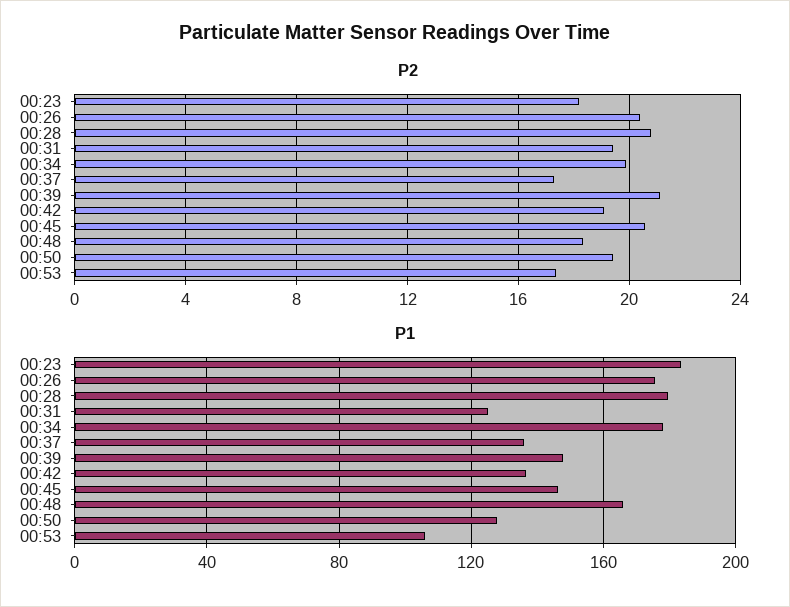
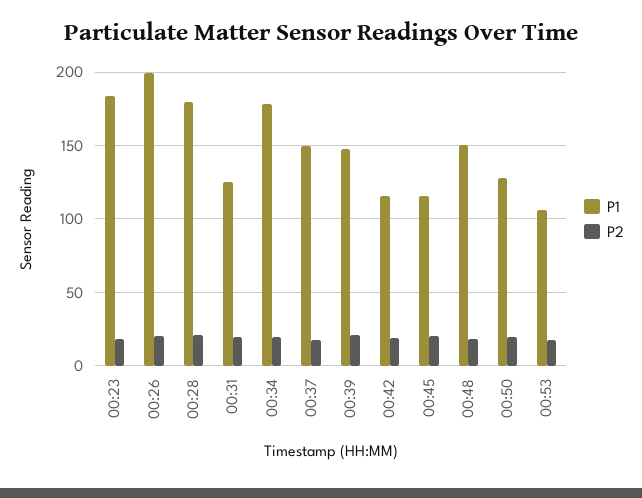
P1, 00:26: 175 -> 200
P1, 00:37: 135 -> 150
P1, 00:42: 135 -> 115
P1, 00:45: 145 -> 115
P1, 00:48: 165 -> 150

